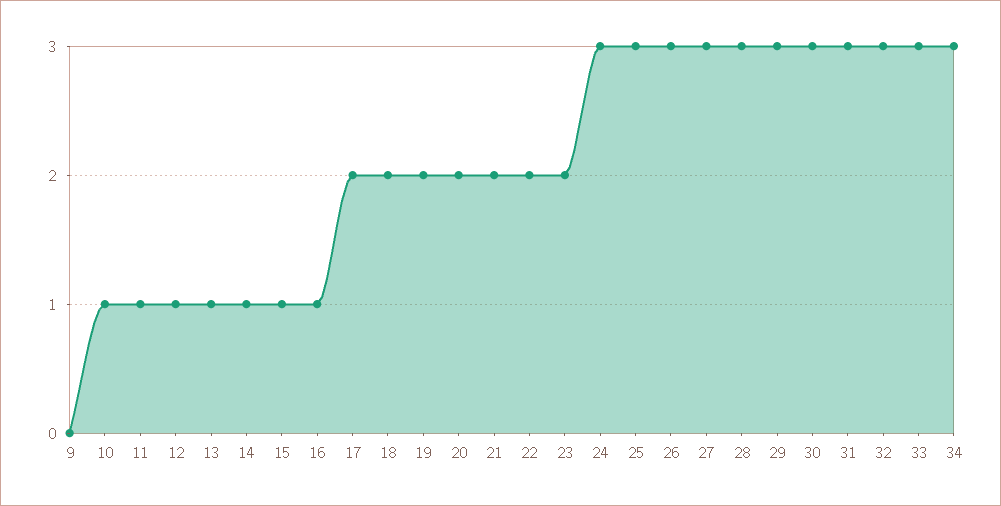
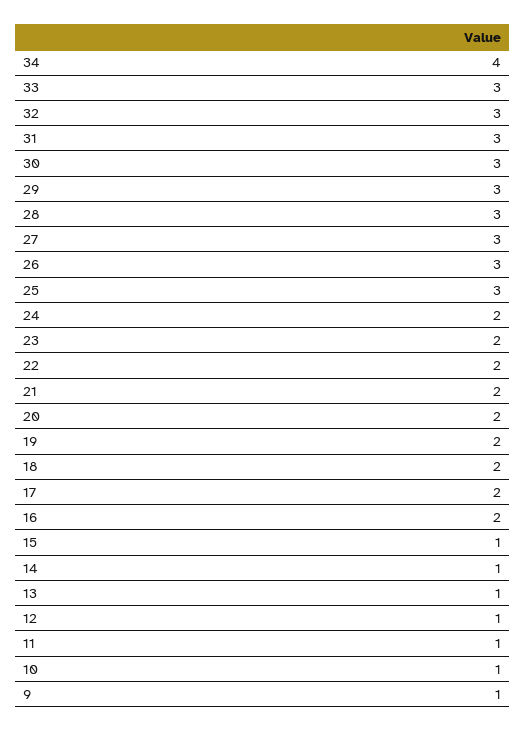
9: 0 -> 1
16: 1 -> 2
24: 3 -> 2
34: 3 -> 4

